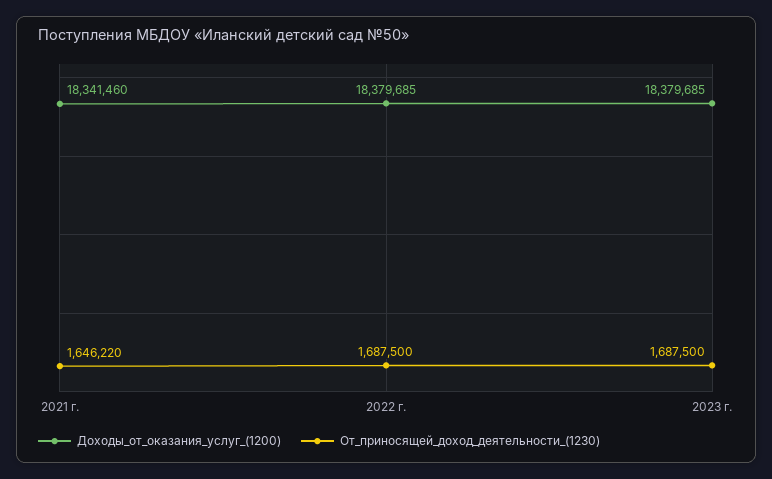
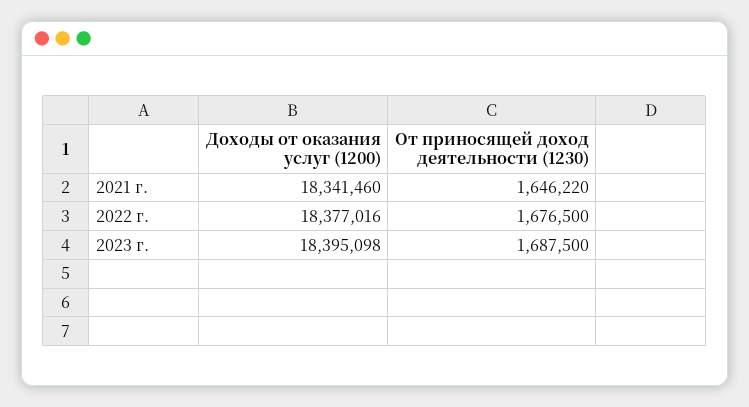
Доходы_от_оказания_услуг_(1200), 2022 г.: 18379685 -> 18377016
От_приносящей_доход_деятельности_(1230), 2022 г.: 1687500 -> 1676500
Доходы_от_оказания_услуг_(1200), 2023 г.: 18379685 -> 18395098

